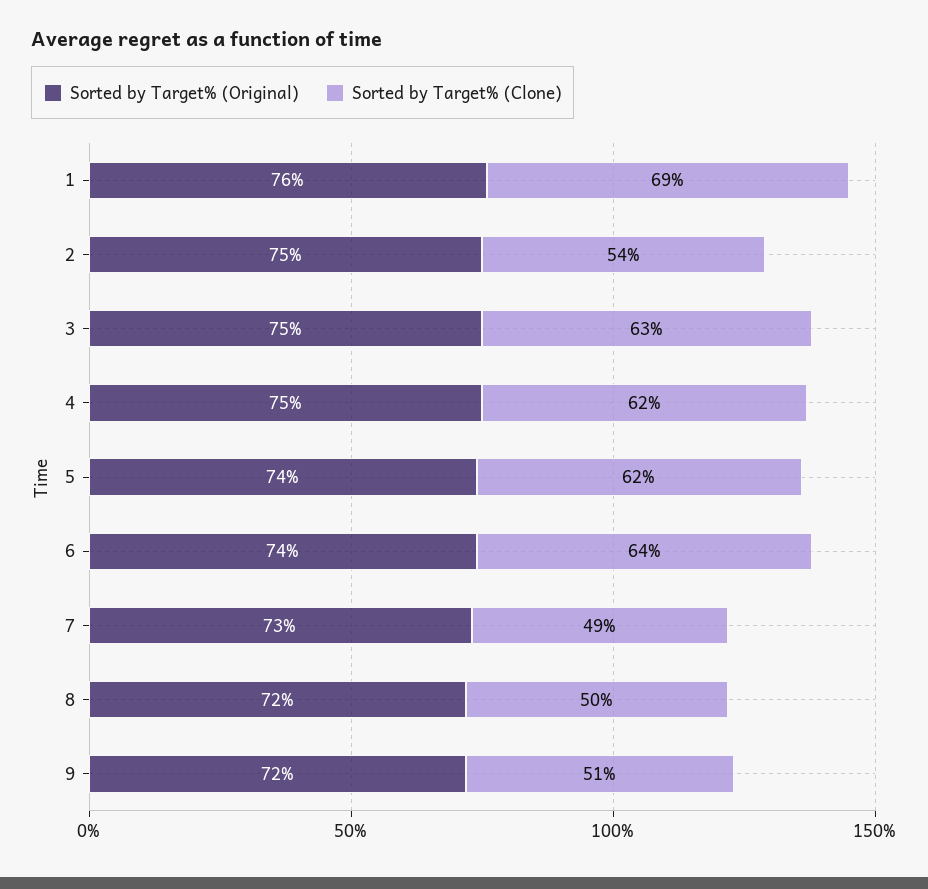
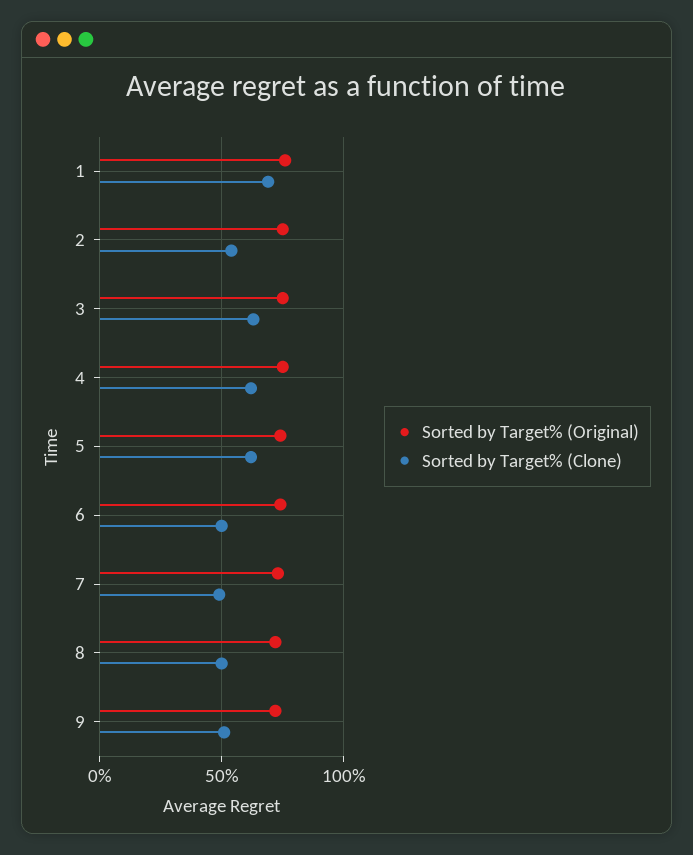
Sorted by Target% (Clone), 6: 64 -> 50

